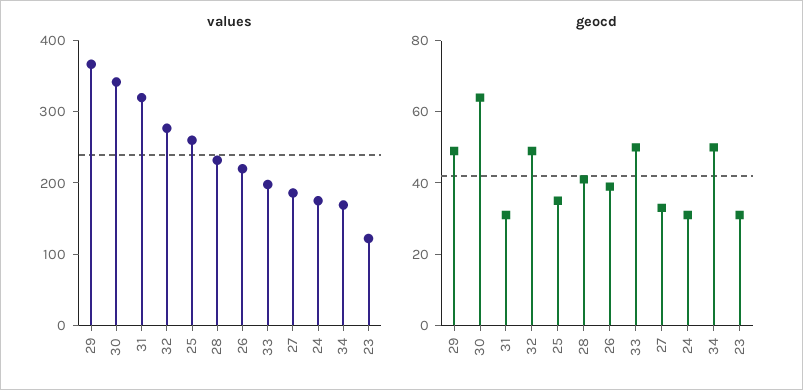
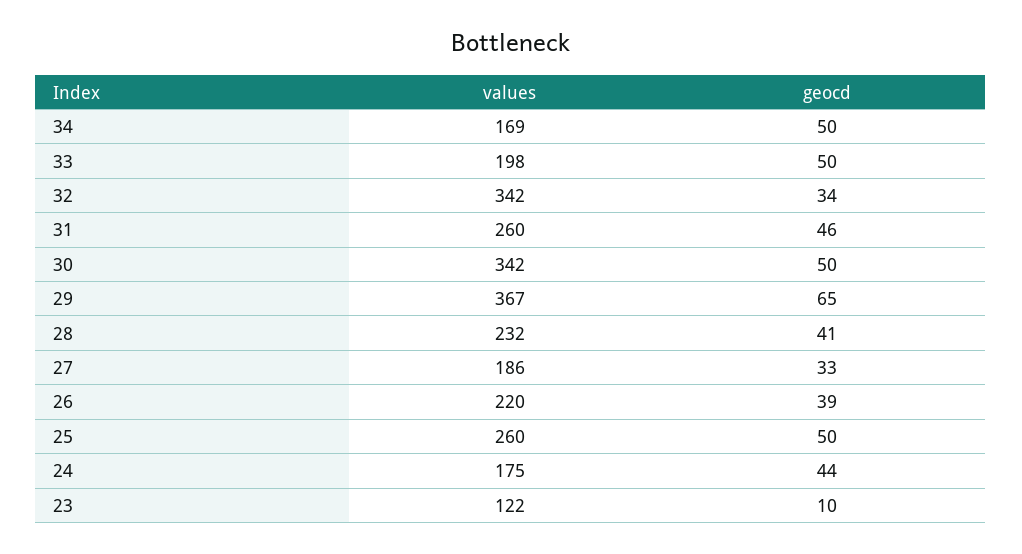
values, 31: 320 -> 260
values, 32: 280 -> 342
geocd, 29: 50 -> 65
geocd, 30: 65 -> 50
geocd, 31: 30 -> 46
geocd, 32: 50 -> 34
geocd, 25: 35 -> 50
geocd, 24: 30 -> 44
geocd, 23: 30 -> 10

